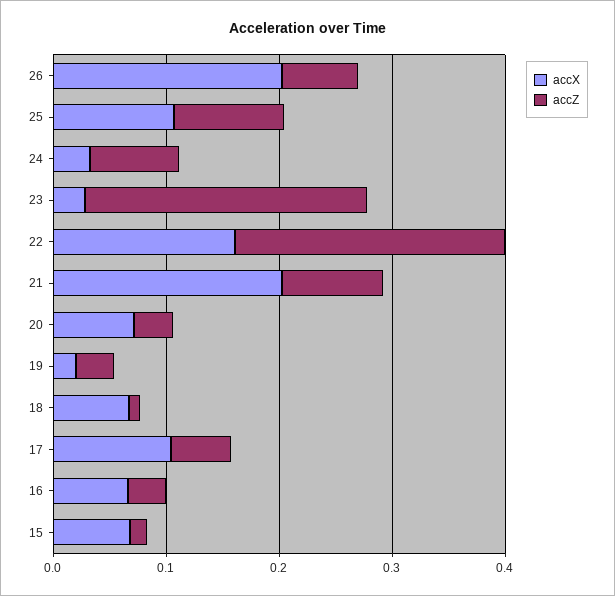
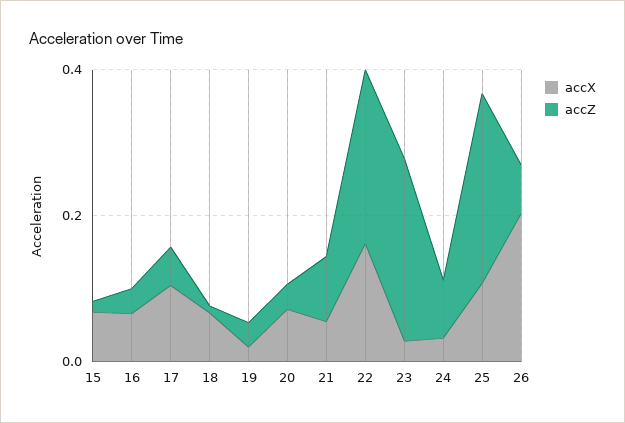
accZ, 25: 0.1 -> 0.25
accX, 21: 0.2 -> 0.05

